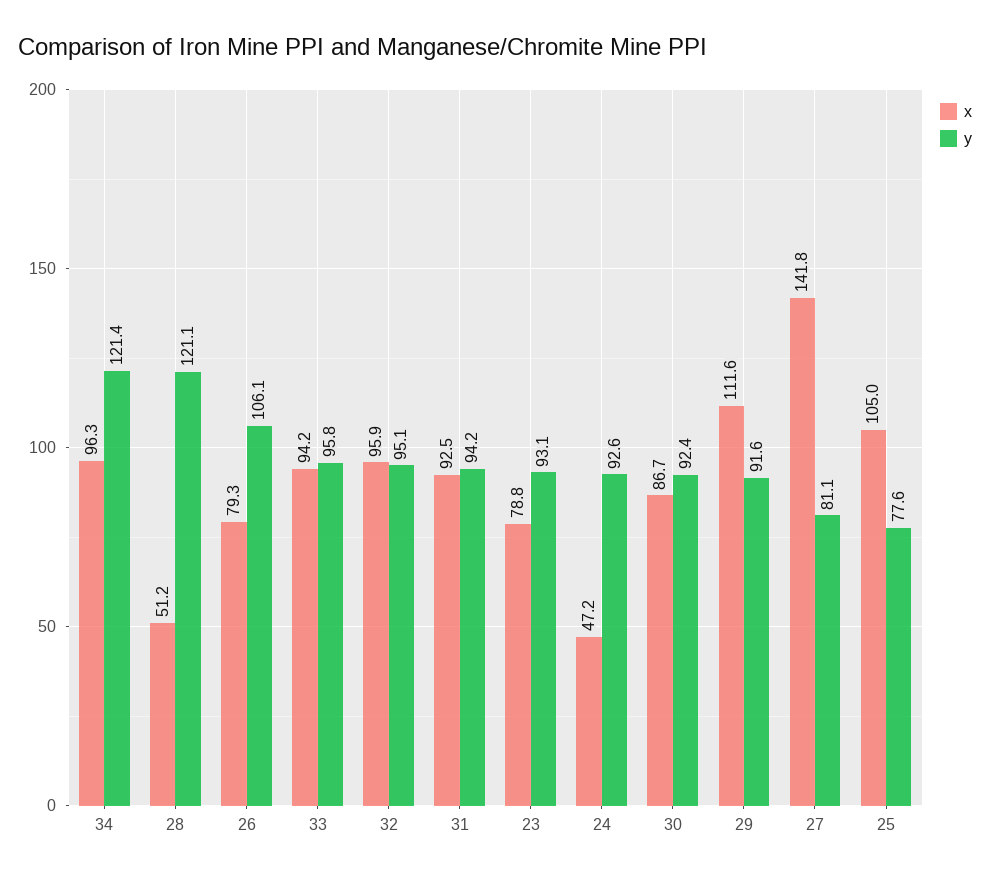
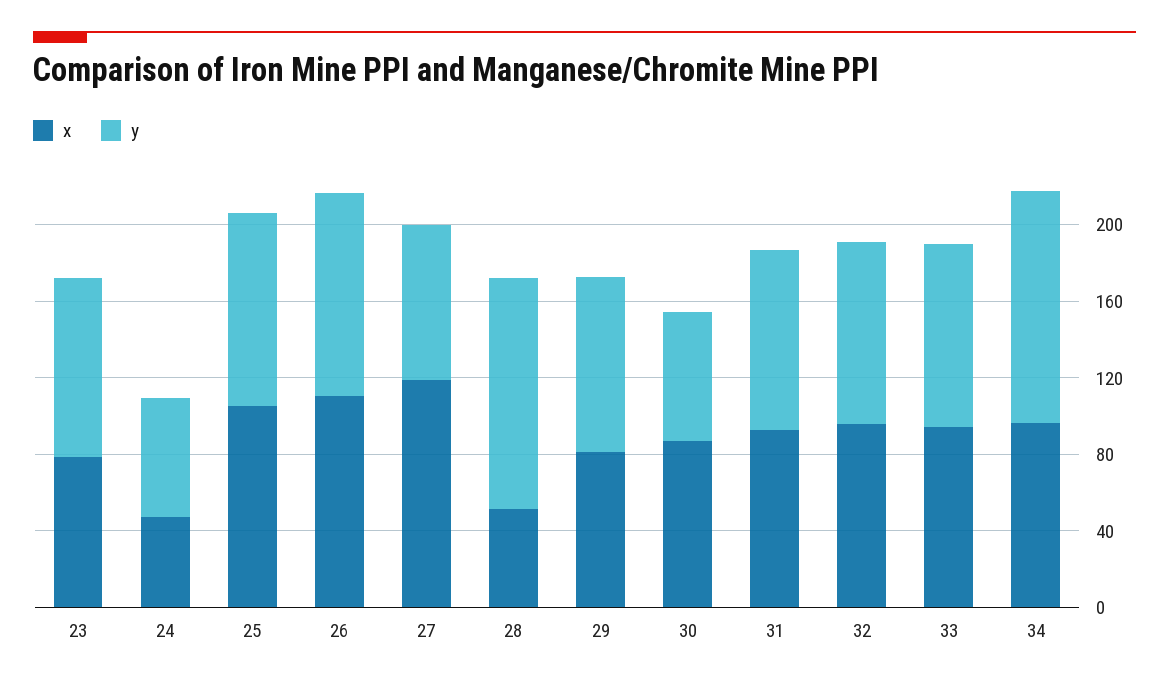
x, 26: 79.3 -> 110
y, 24: 92.6 -> 60
y, 30: 92.4 -> 70
x, 29: 111.6 -> 80
x, 27: 141.8 -> 120
y, 25: 77.6 -> 100

